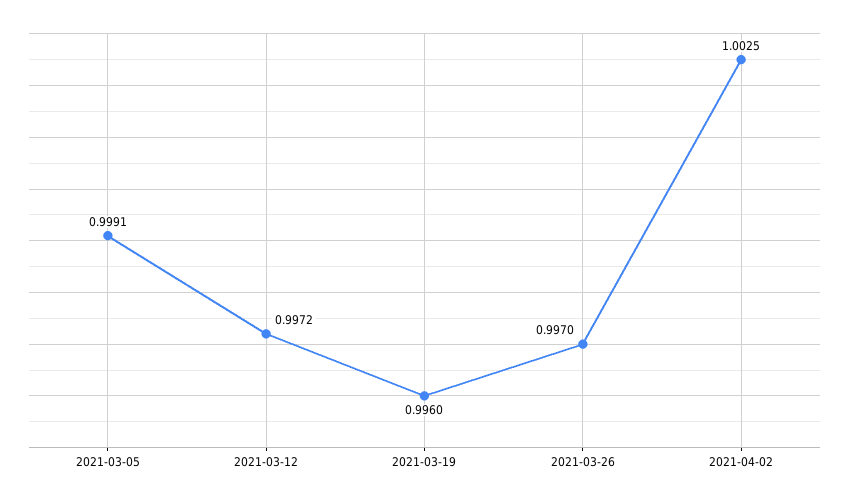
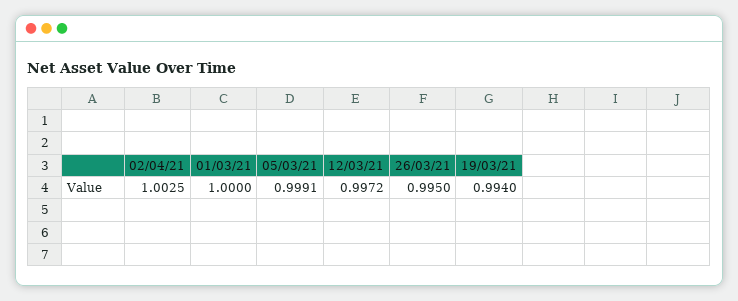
2021-03-19: 0.996 -> 0.994
2021-03-26: 0.997 -> 0.995
01/03/21: none -> 1

